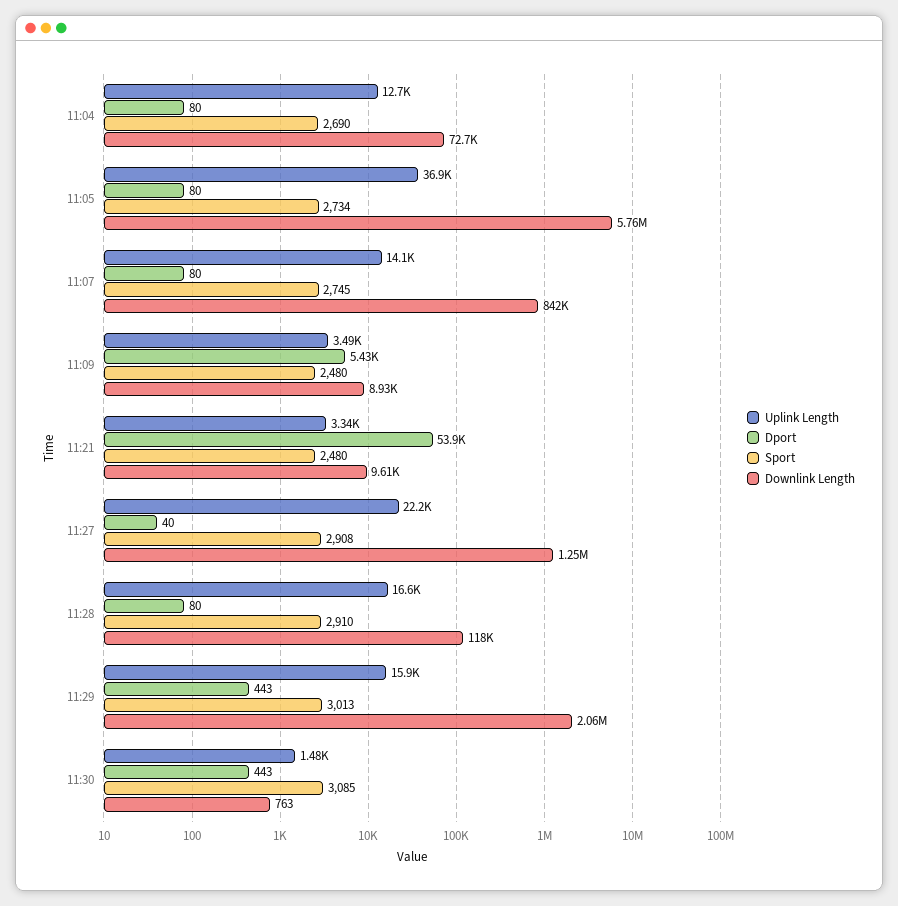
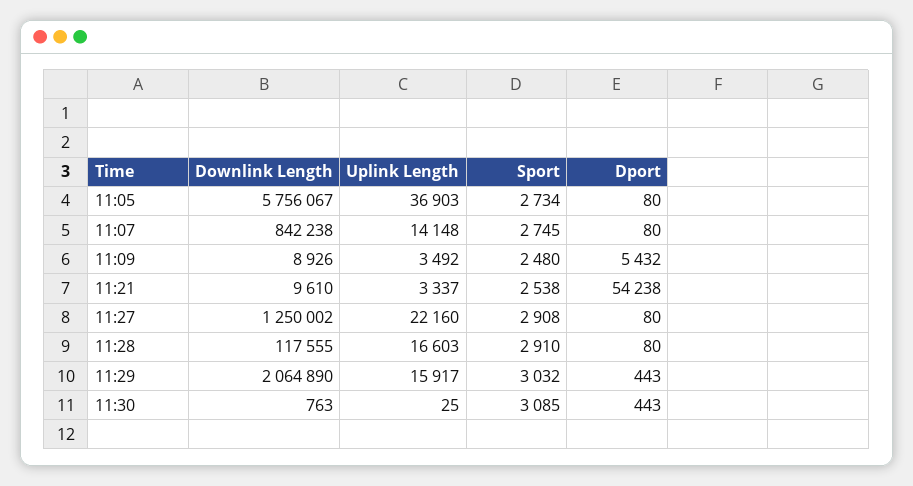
Uplink Length, 11:04: 12700 -> none
Dport, 11:04: 80 -> none
Sport, 11:04: 2690 -> none
Downlink Length, 11:04: 72700 -> none
Dport, 11:21: 53900 -> 54238
Sport, 11:21: 2480 -> 2538
Dport, 11:27: 40 -> 80
Sport, 11:29: 3013 -> 3032
Uplink Length, 11:30: 1480 -> 25

